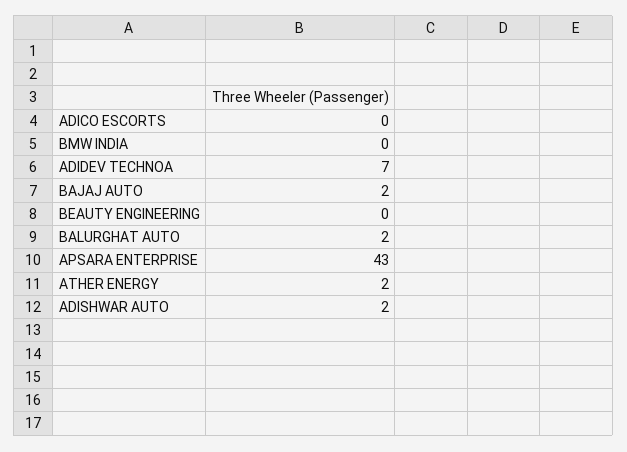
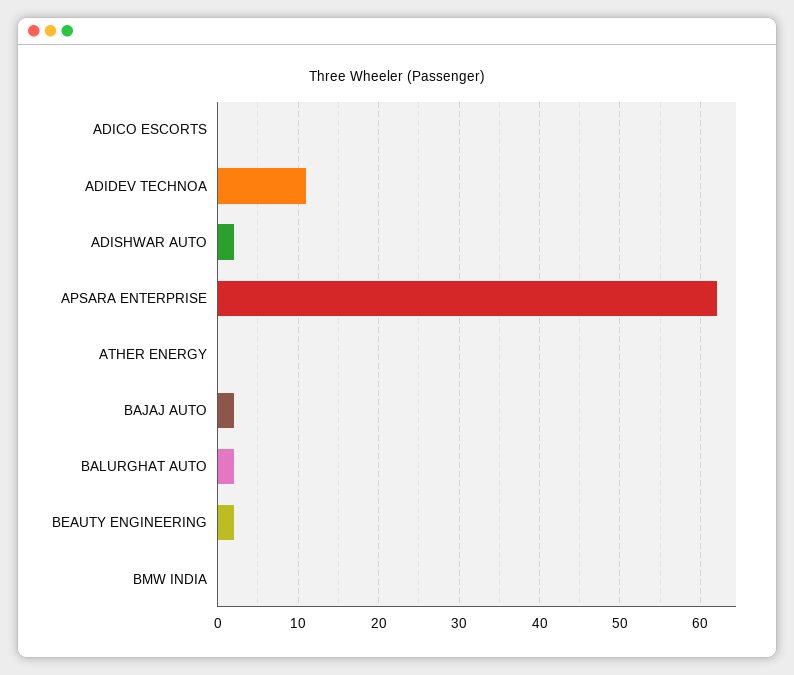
ADIDEV TECHNOA: 7 -> 11
BEAUTY ENGINEERING: 0 -> 2
APSARA ENTERPRISE: 43 -> 62
ATHER ENERGY: 2 -> 0

